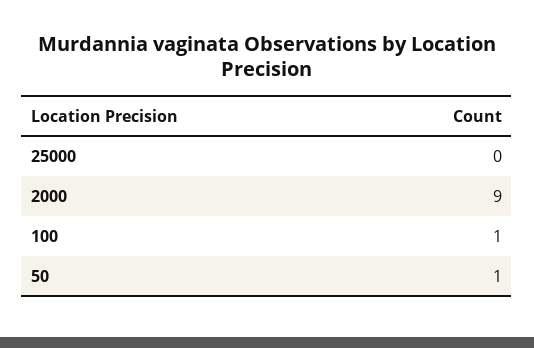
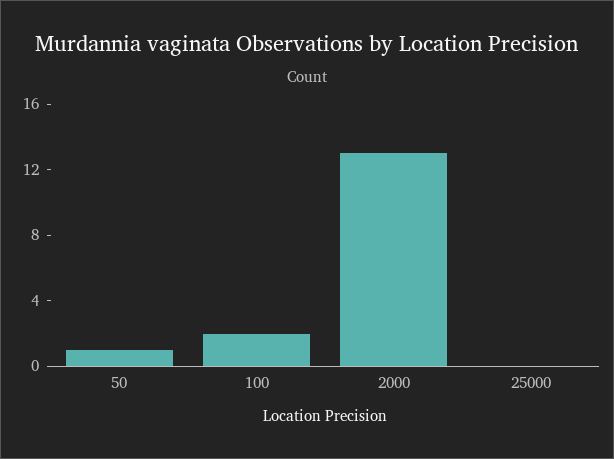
2000: 9 -> 13
100: 1 -> 2

